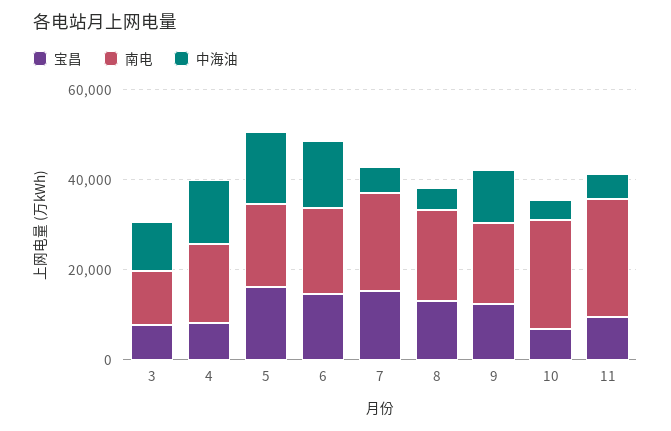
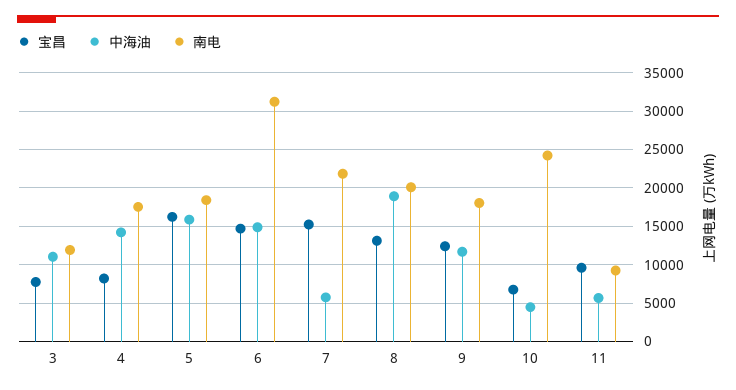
南电, 6: 20000 -> 31000
中海油, 8: 5000 -> 19000
南电, 11: 25000 -> 9000

